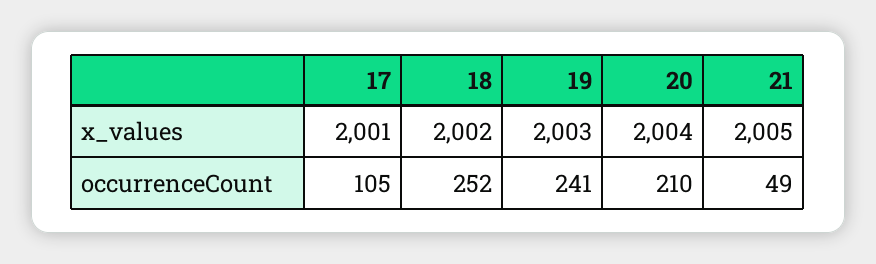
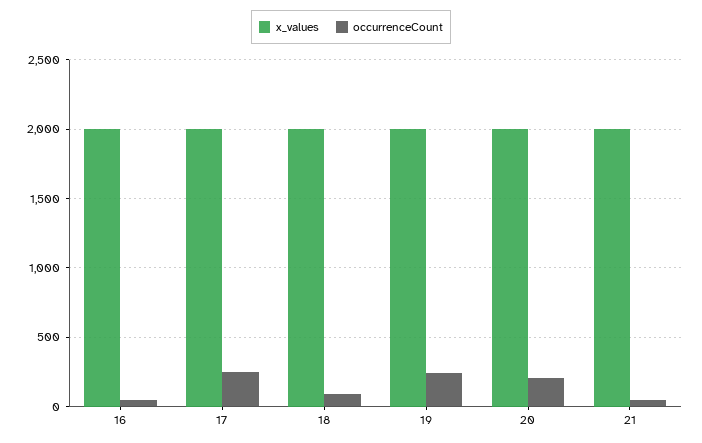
occurrenceCount, 17: 105 -> 250
occurrenceCount, 18: 252 -> 100
x_values, 16: none -> 2000
occurrenceCount, 16: none -> 50

